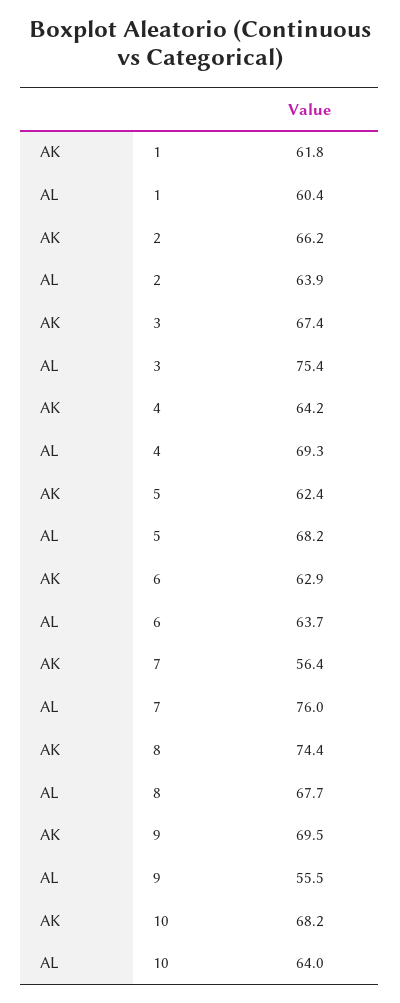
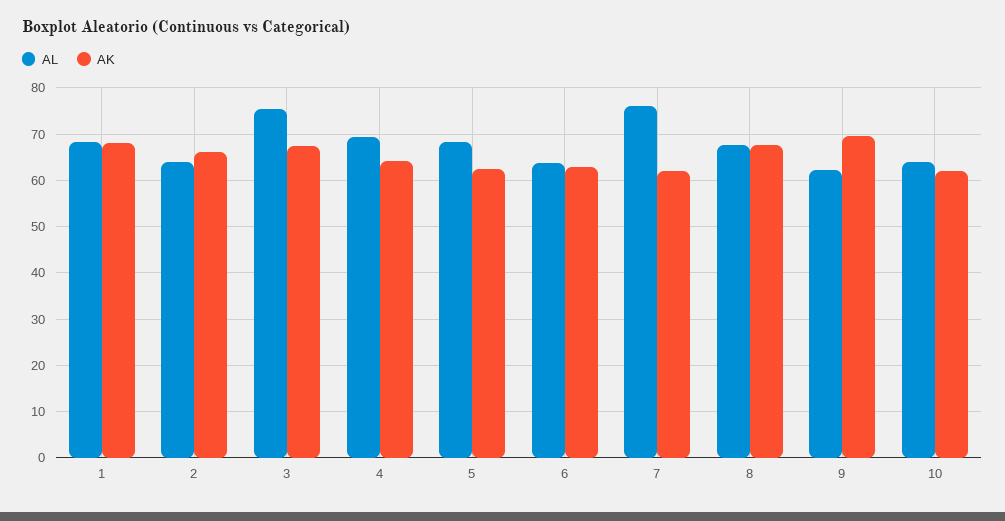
AK, 1: 61.8 -> 68
AL, 1: 60.4 -> 68
AK, 7: 56.4 -> 62
AK, 8: 74.4 -> 68
AL, 9: 55.5 -> 62
AK, 10: 68.2 -> 62

